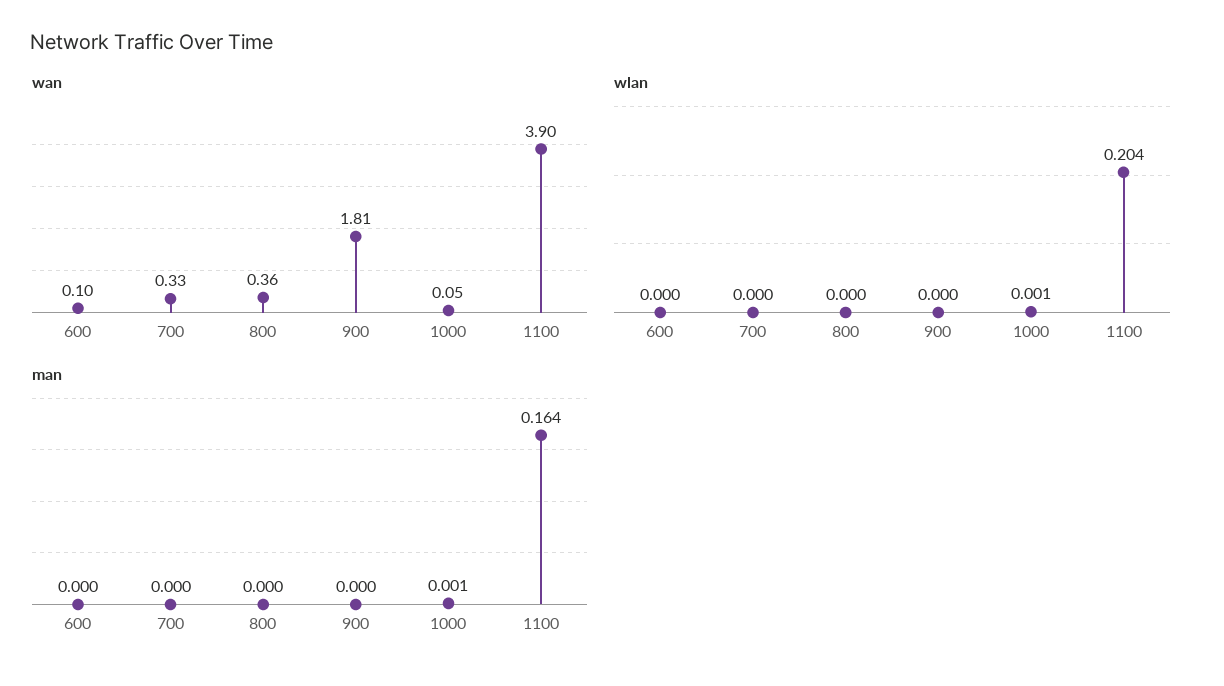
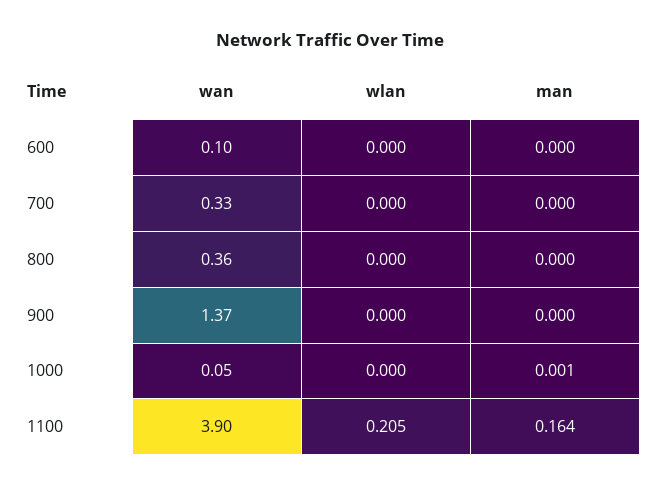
wan, 900: 1.81 -> 1.37
wlan, 1000: 0.001 -> 0
wlan, 1100: 0.204 -> 0.205

